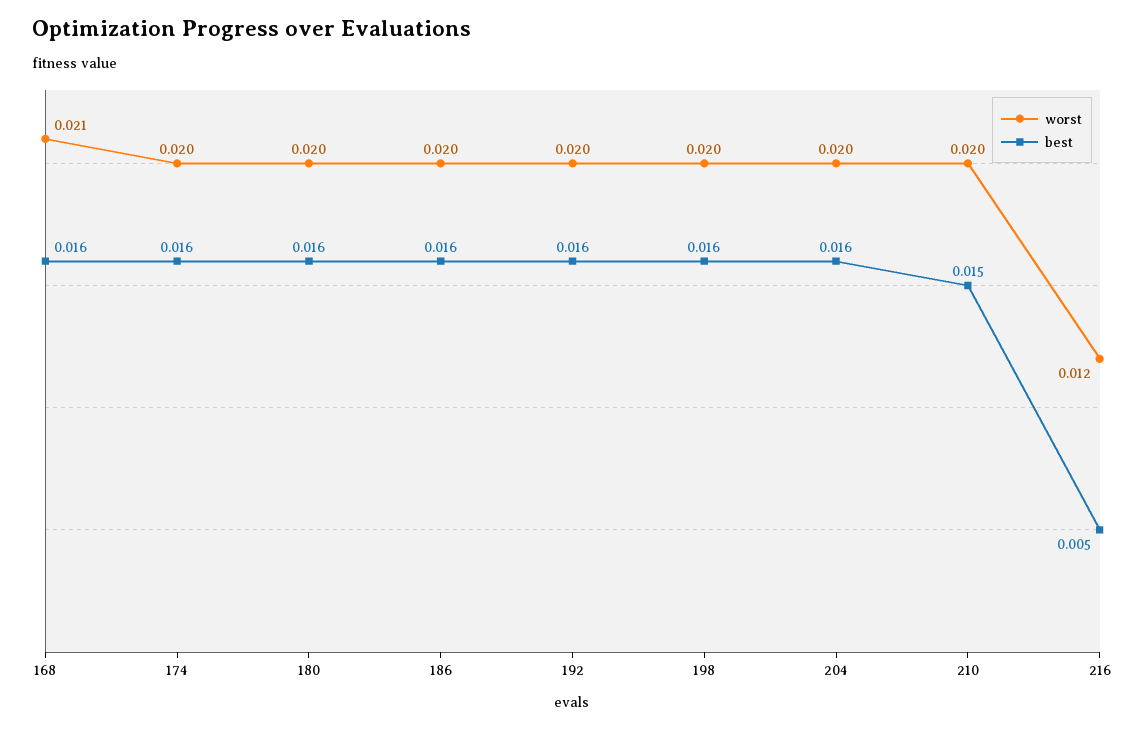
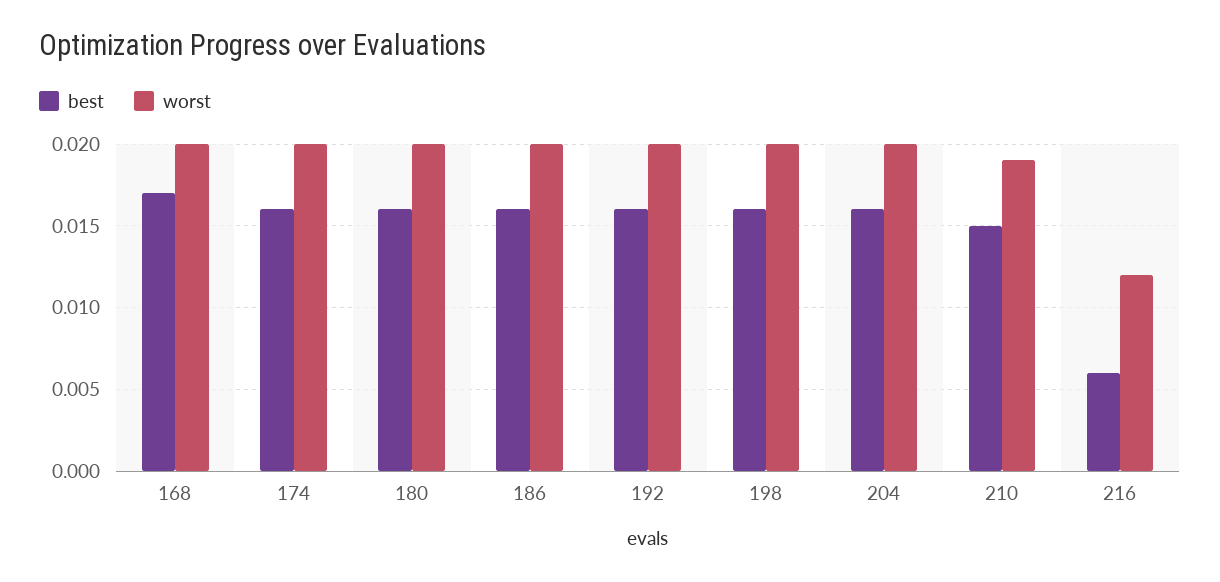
worst, 168: 0.021 -> 0.02
best, 168: 0.016 -> 0.017
worst, 210: 0.02 -> 0.019
best, 216: 0.005 -> 0.006

